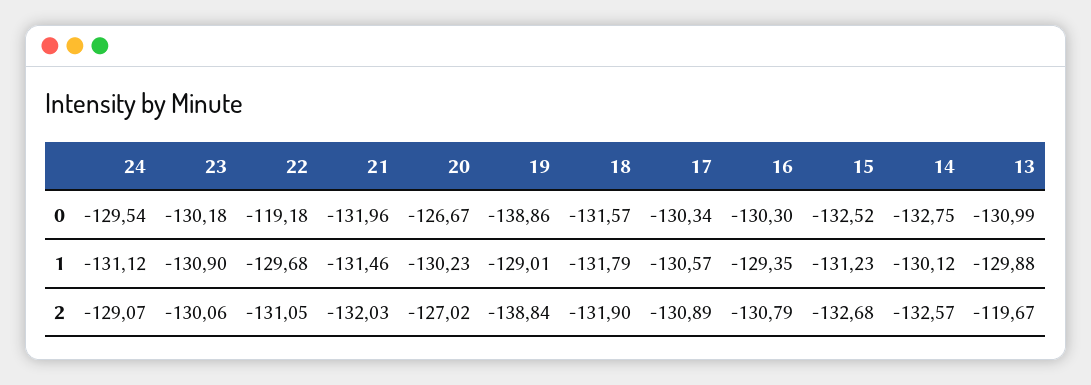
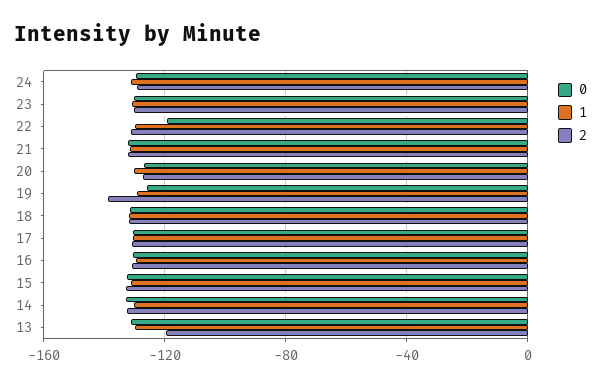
0, 19: -138.86 -> -125

